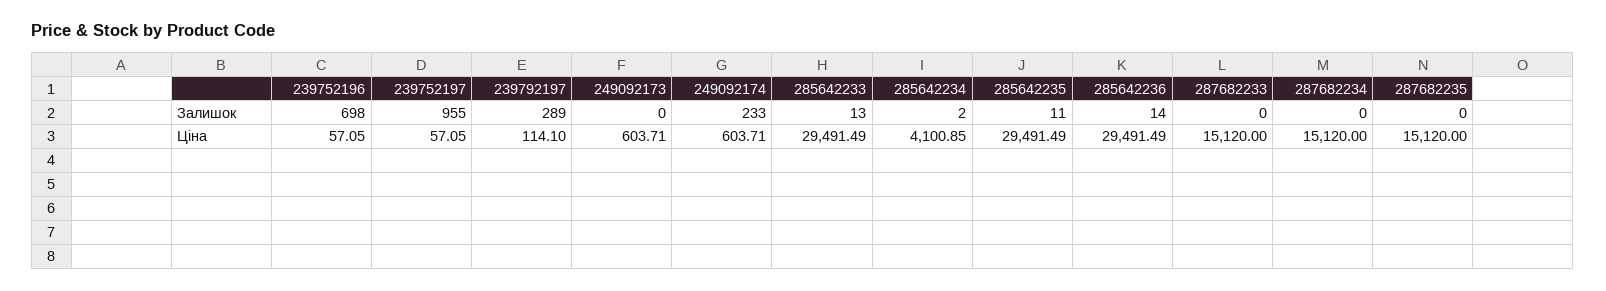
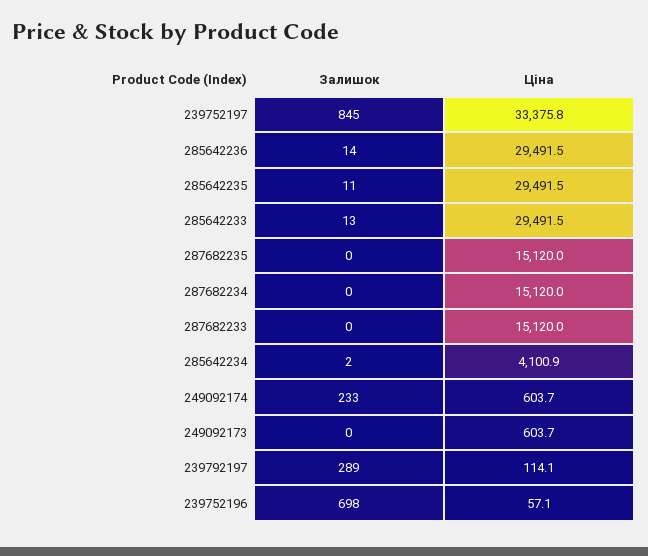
239752197, Залишок: 955 -> 845
239752197, Ціна: 57.05 -> 33375.8

